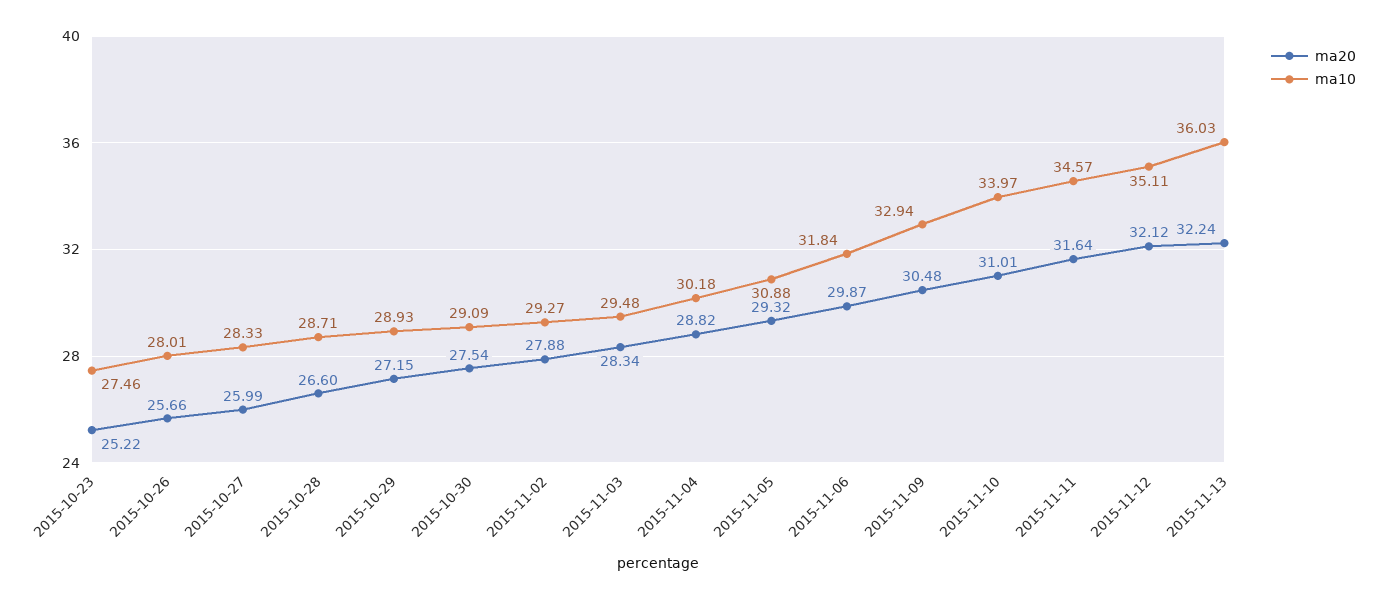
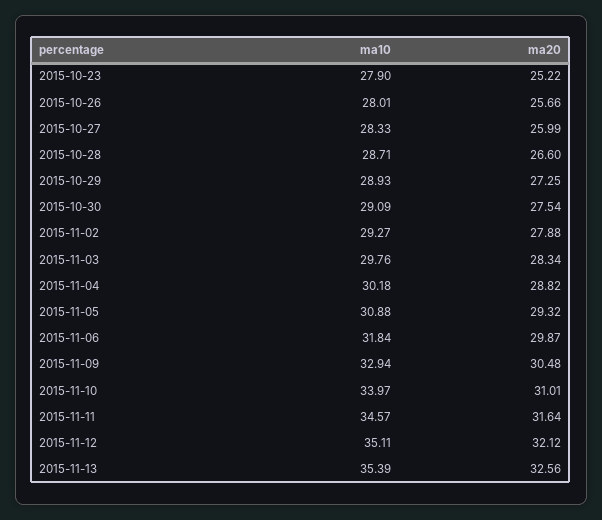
ma10, 2015-10-23: 27.46 -> 27.9
ma20, 2015-10-29: 27.15 -> 27.25
ma10, 2015-11-03: 29.48 -> 29.76
ma20, 2015-11-13: 32.24 -> 32.56
ma10, 2015-11-13: 36.03 -> 35.39

